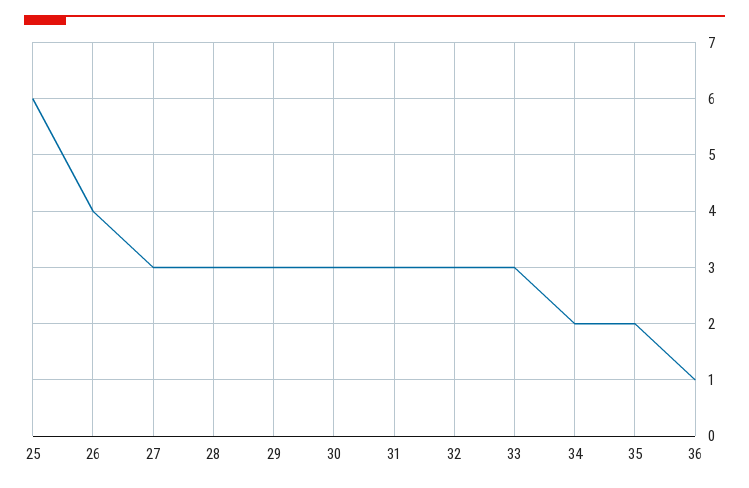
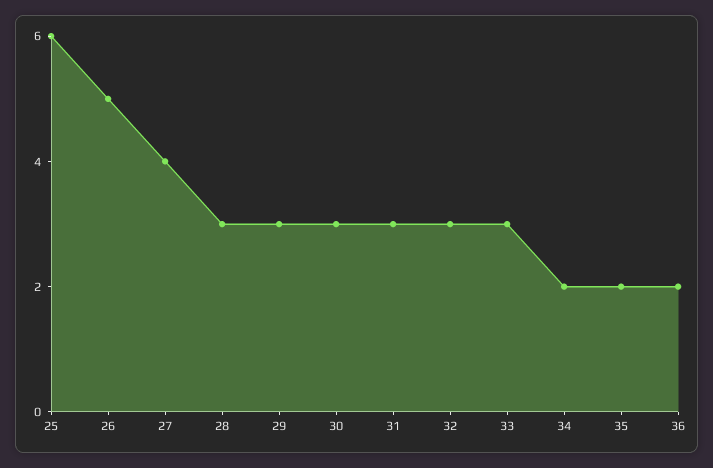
26: 4 -> 5
27: 3 -> 4
36: 1 -> 2

